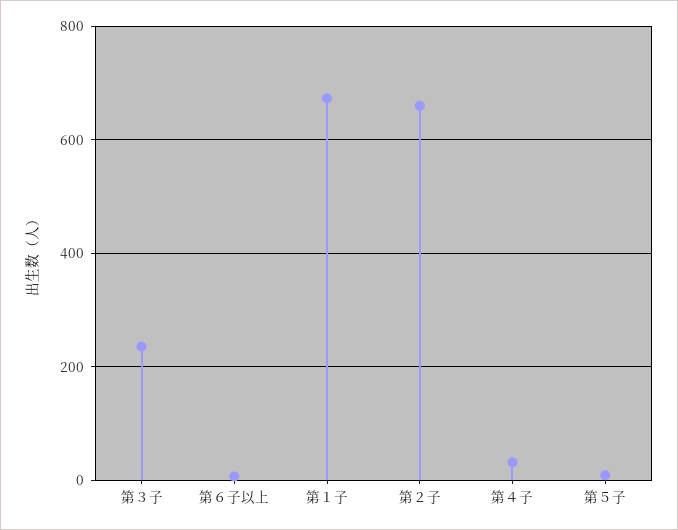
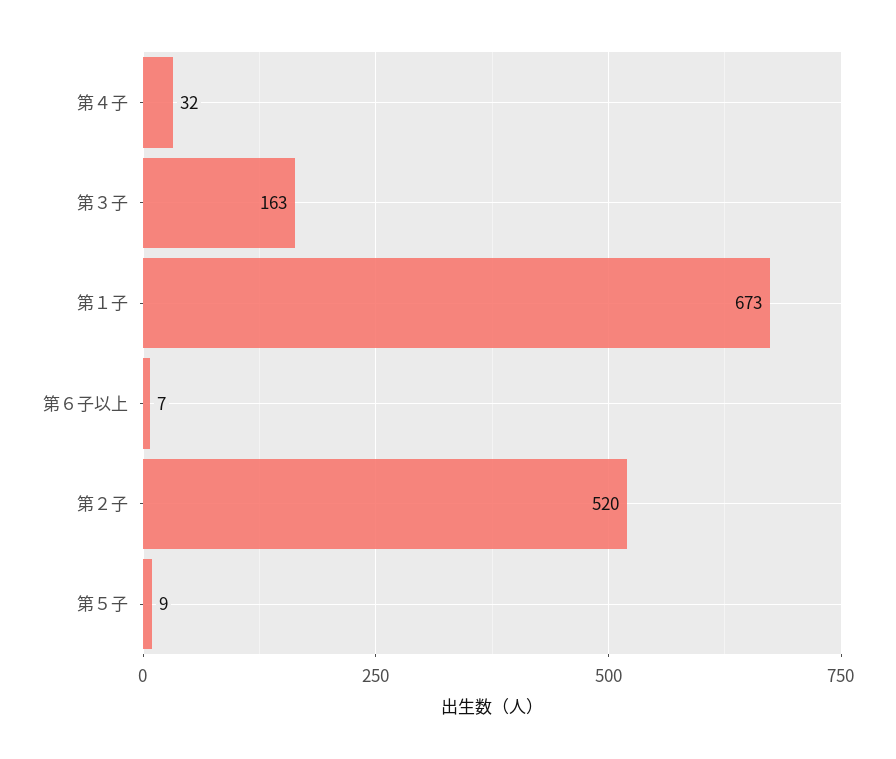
第３子: 240 -> 163
第２子: 660 -> 520

